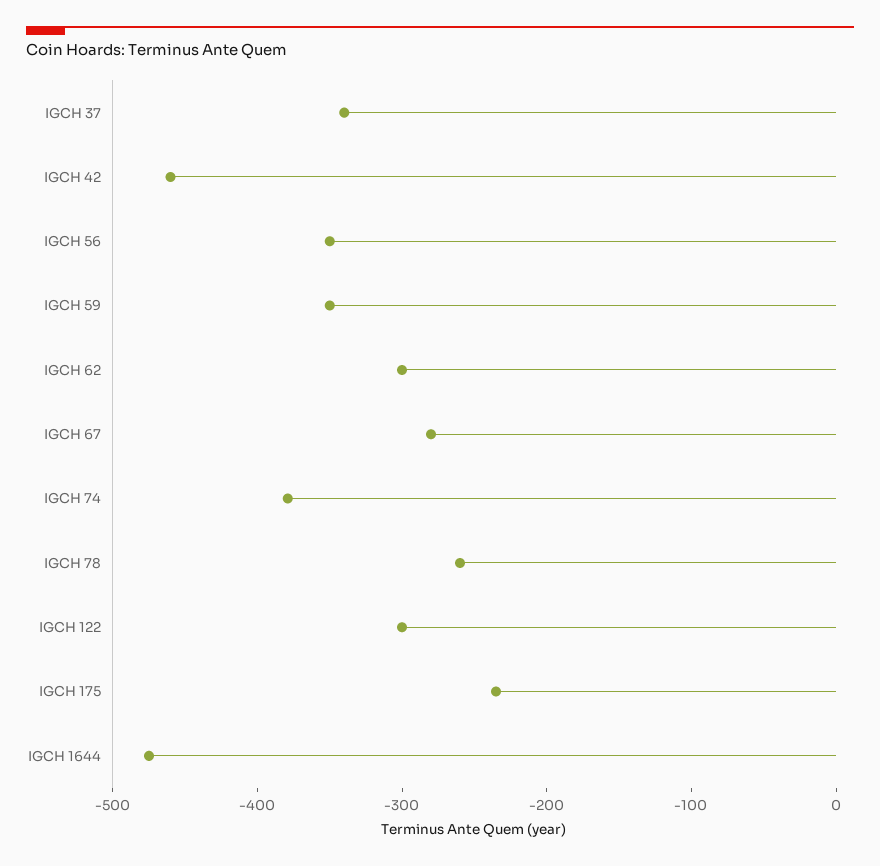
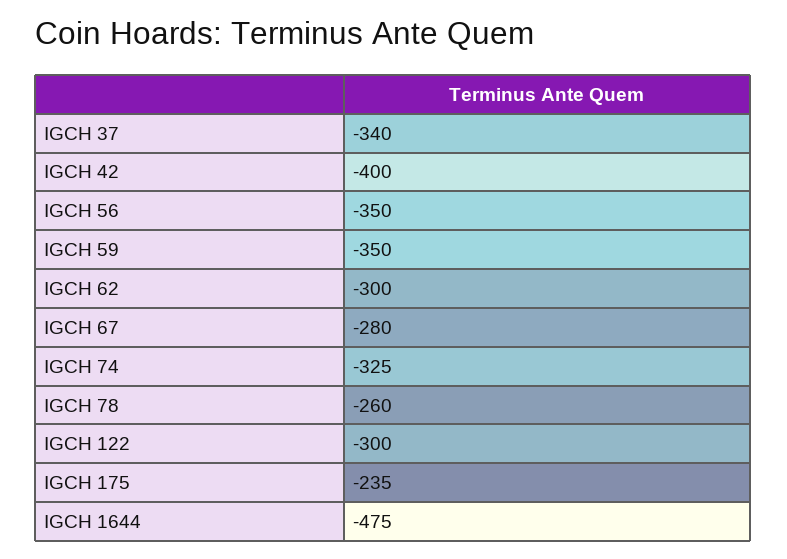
IGCH 42: -460 -> -400
IGCH 74: -380 -> -325

